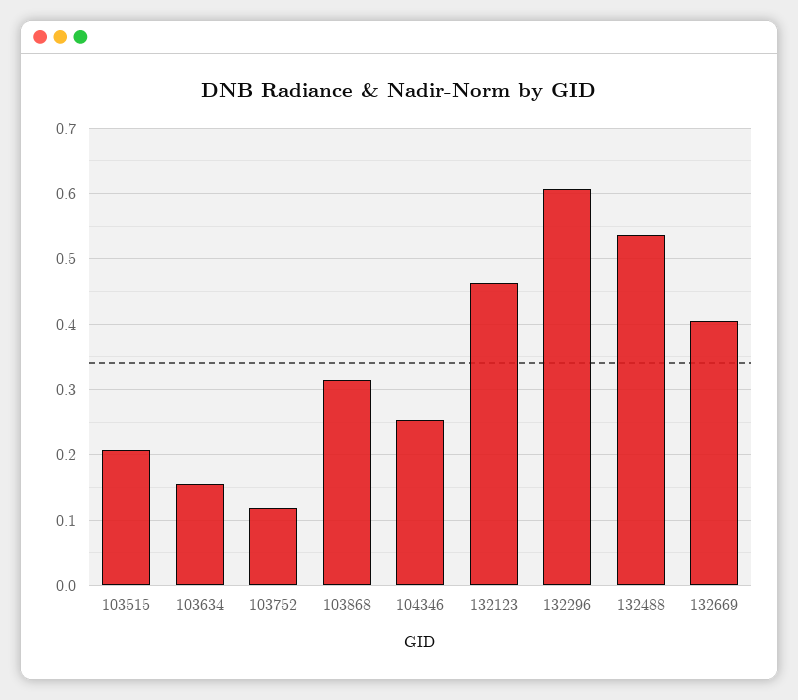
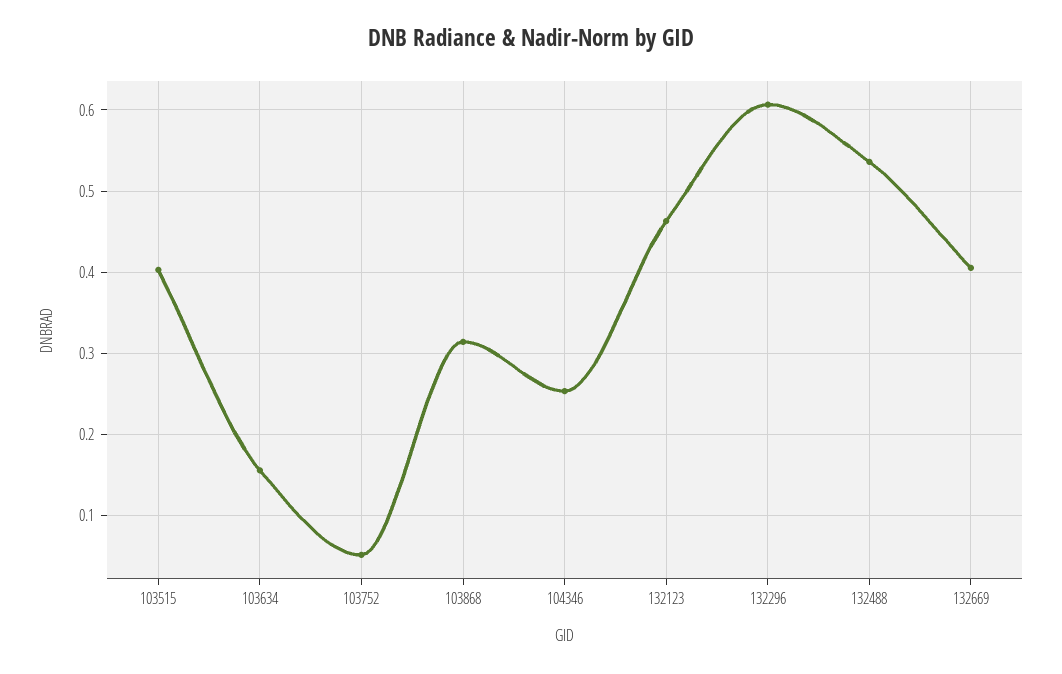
103515: 0.21 -> 0.4
103752: 0.12 -> 0.05

